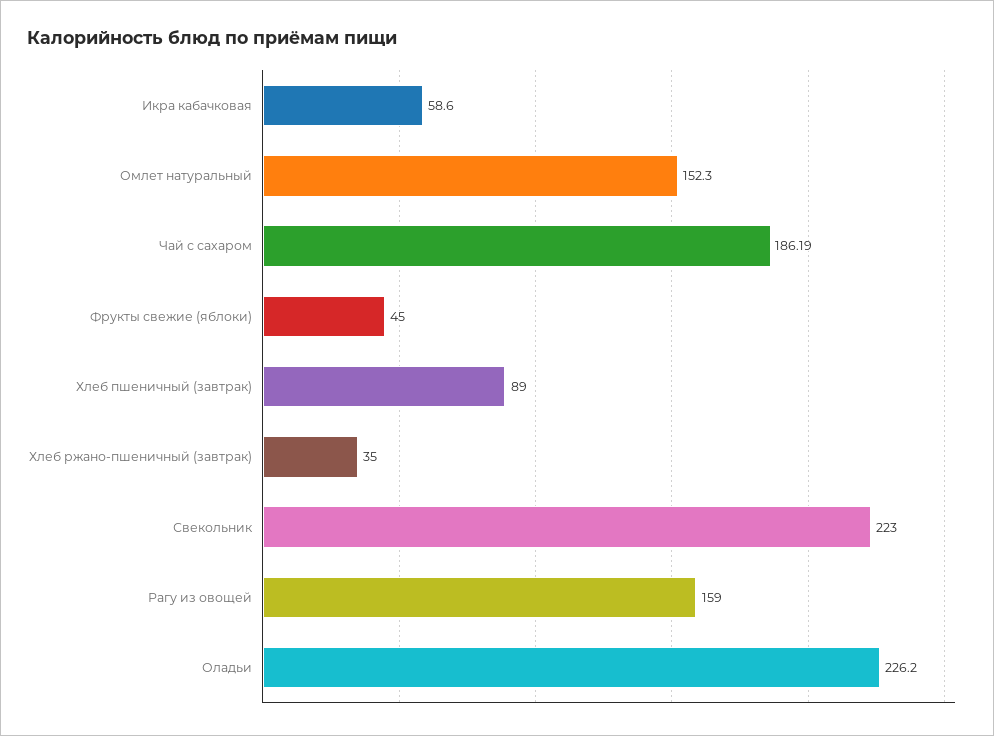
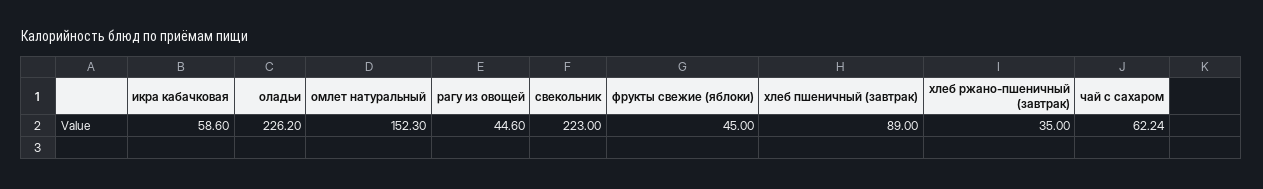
Чай с сахаром: 186.19 -> 62.24
Рагу из овощей: 159 -> 44.6

